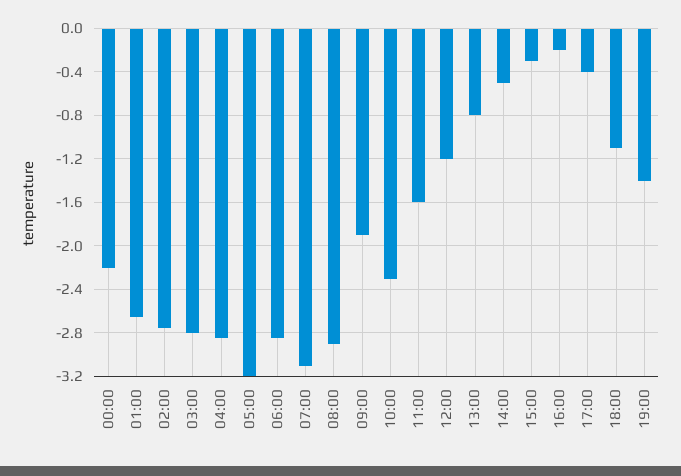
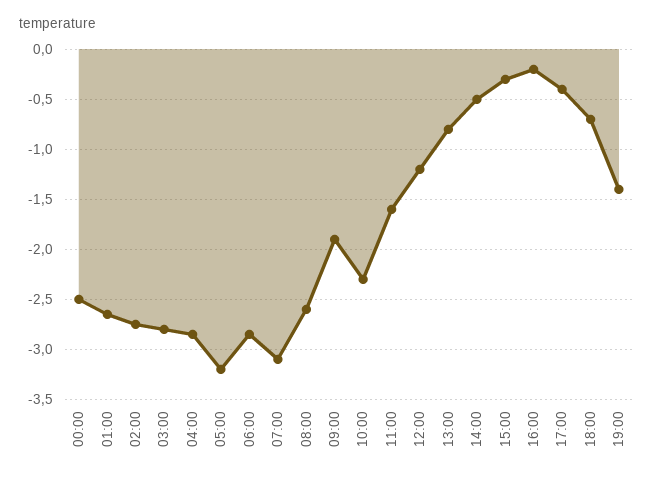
00:00: -2.2 -> -2.5
08:00: -2.9 -> -2.6
18:00: -1.1 -> -0.7

